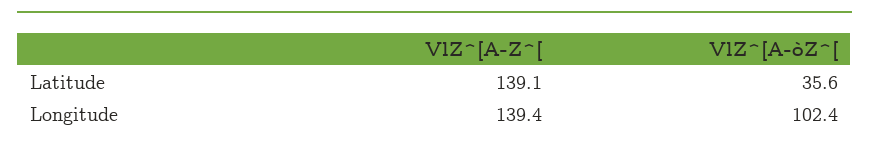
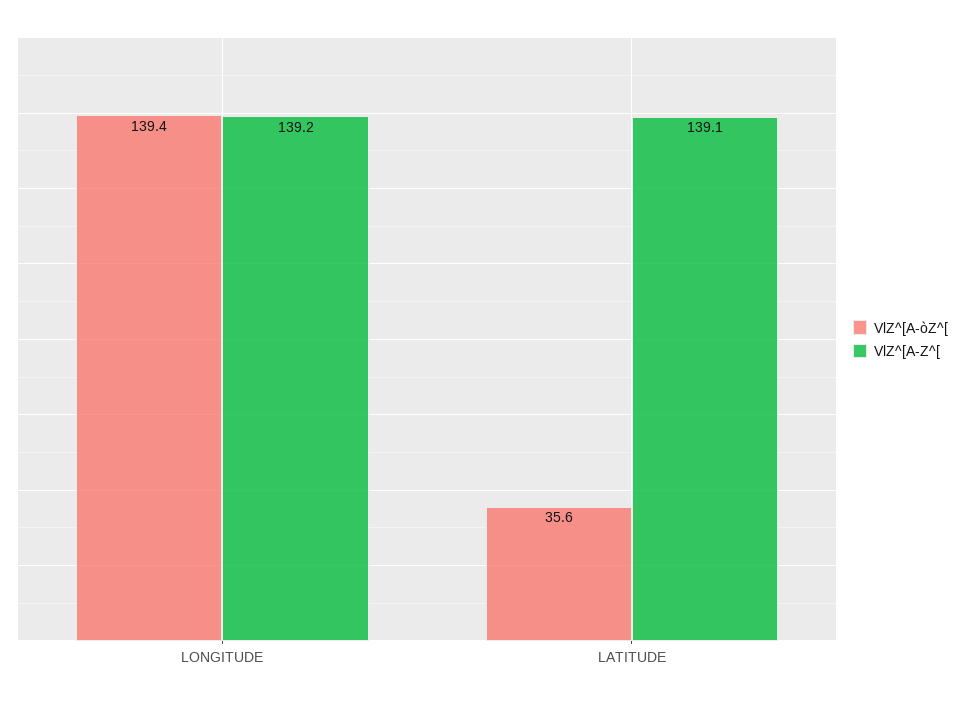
VlZ^[A-Z^[, Longitude: 139.4 -> 139.2
VlZ^[A-òZ^[, Longitude: 102.4 -> 139.4

